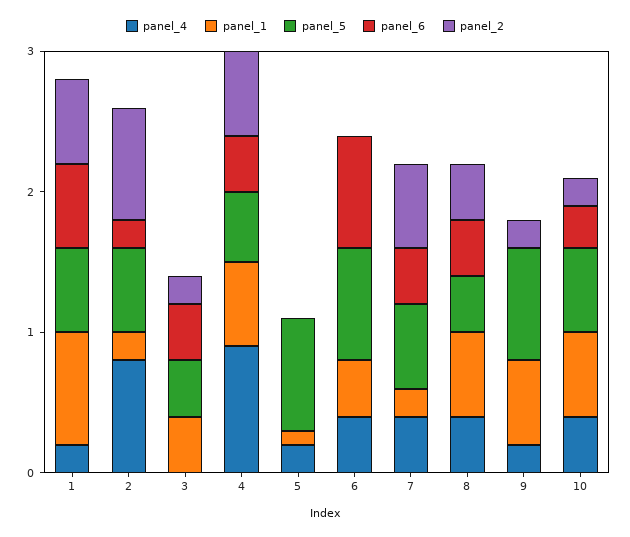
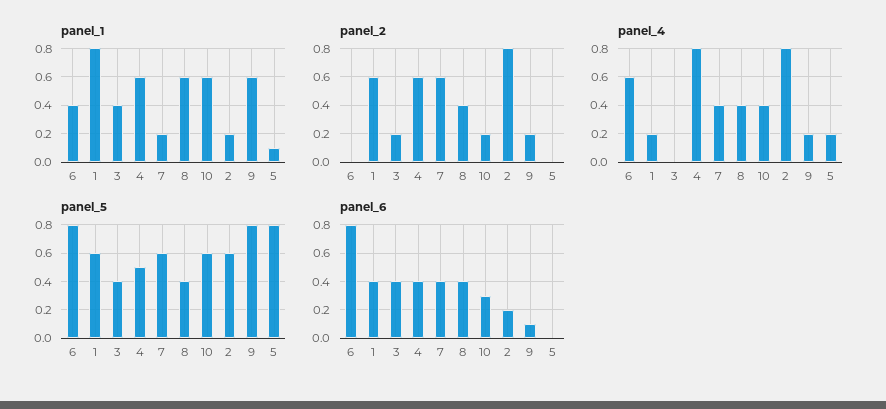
panel_6, 1: 0.6 -> 0.4
panel_4, 4: 0.9 -> 0.8
panel_4, 6: 0.4 -> 0.6
panel_6, 9: 0 -> 0.1

